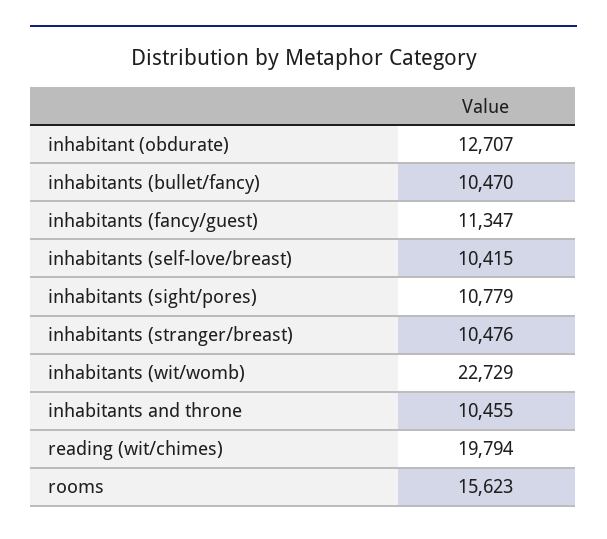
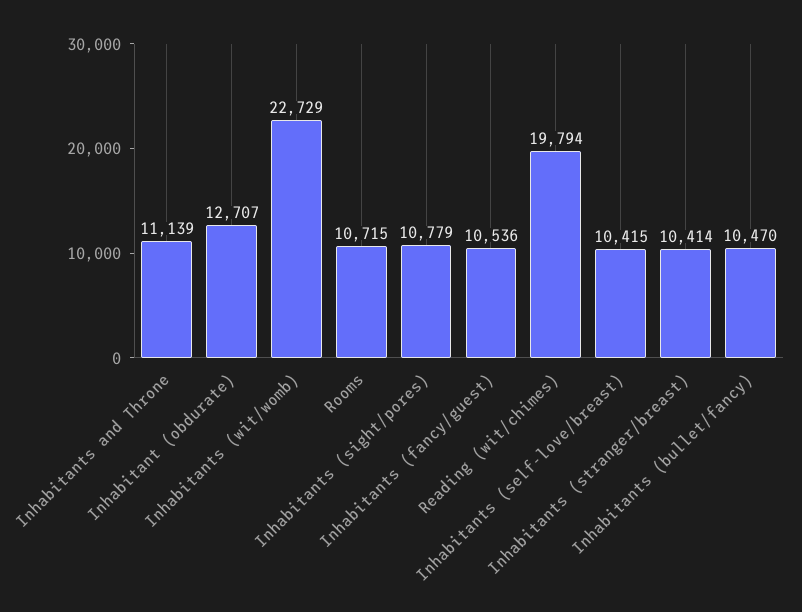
inhabitants (fancy/guest): 11347 -> 10536
inhabitants (stranger/breast): 10476 -> 10414
inhabitants and throne: 10455 -> 11139
rooms: 15623 -> 10715

